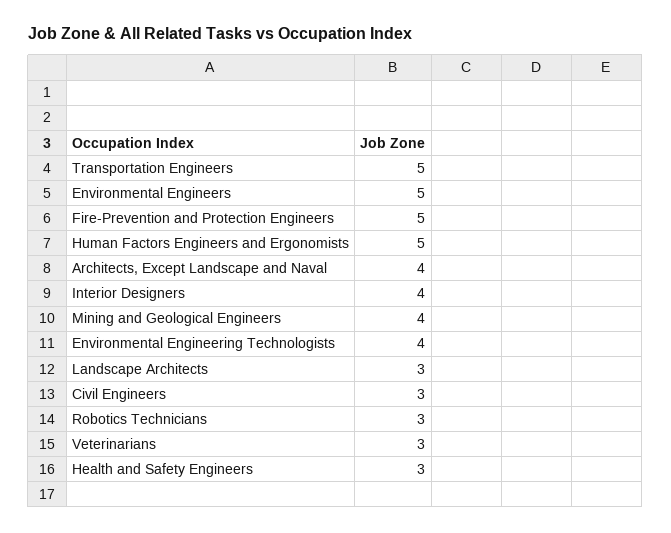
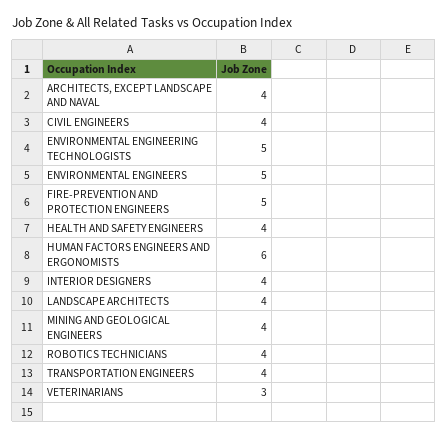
Transportation Engineers: 5 -> 4
Human Factors Engineers and Ergonomists: 5 -> 6
Environmental Engineering Technologists: 4 -> 5
Landscape Architects: 3 -> 4
Civil Engineers: 3 -> 4
Robotics Technicians: 3 -> 4
Health and Safety Engineers: 3 -> 4

